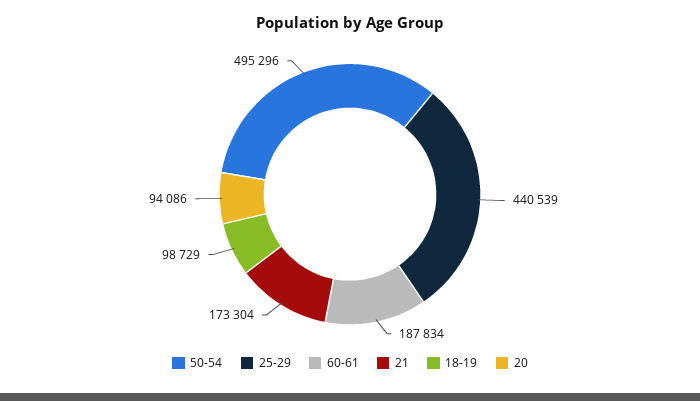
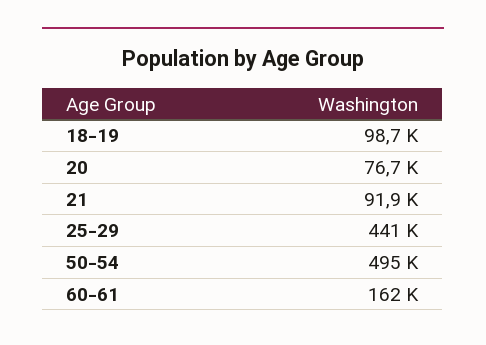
60-61: 187834 -> 162000
21: 173304 -> 91900
20: 94086 -> 76700

